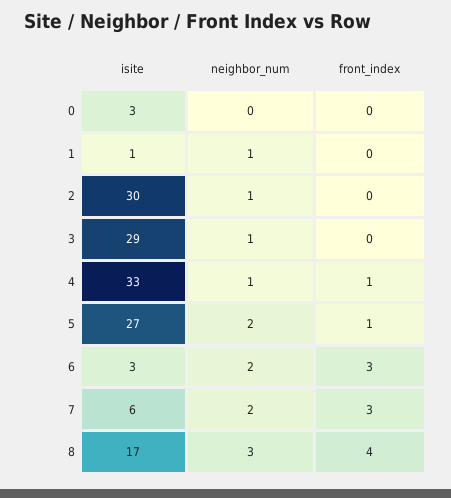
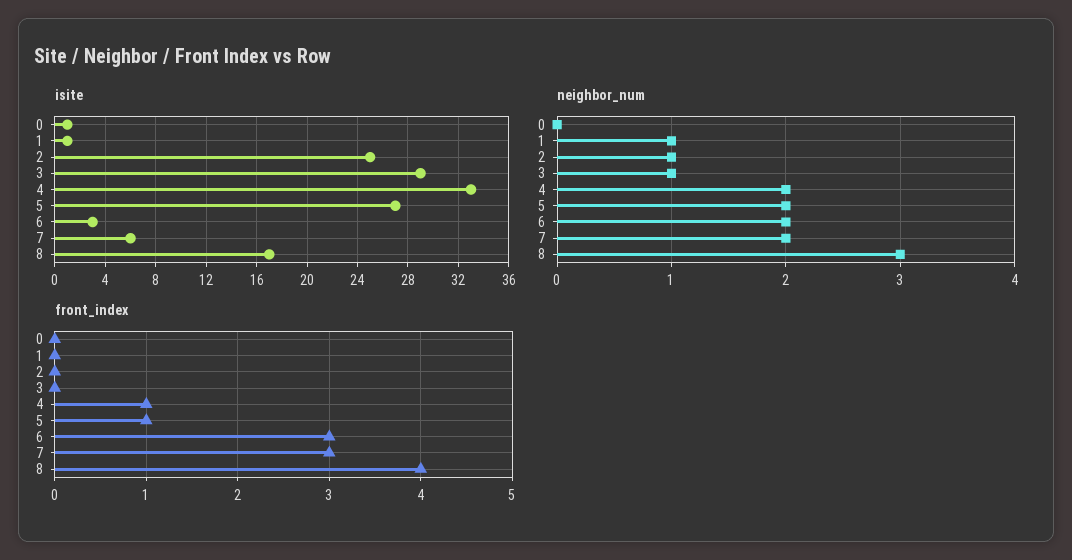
isite, 0: 3 -> 1
isite, 2: 30 -> 25
neighbor_num, 4: 1 -> 2

